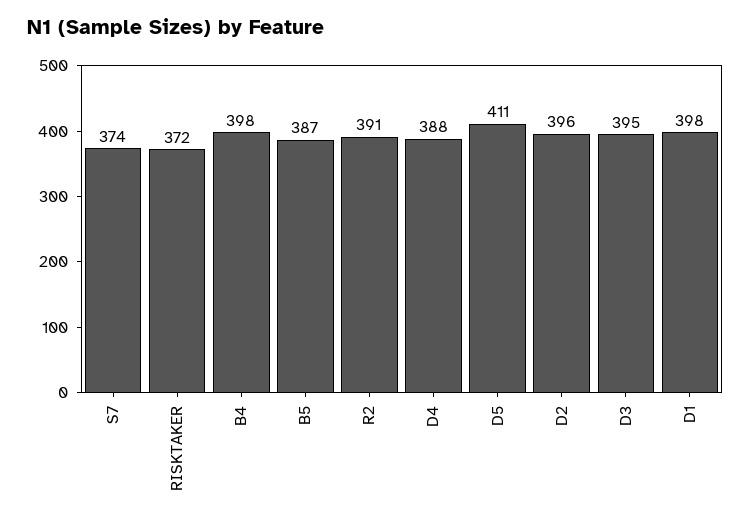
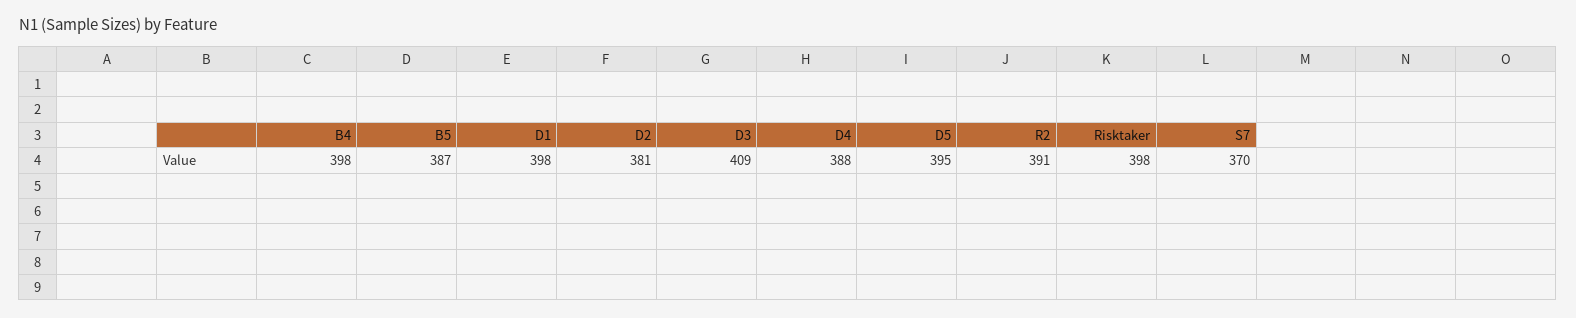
S7: 374 -> 370
RISKTAKER: 372 -> 398
D5: 411 -> 395
D2: 396 -> 381
D3: 395 -> 409

